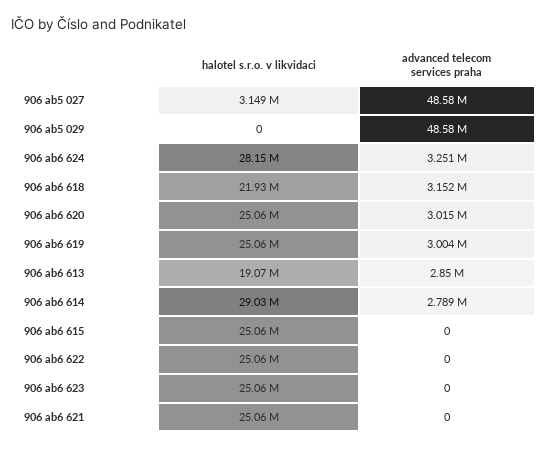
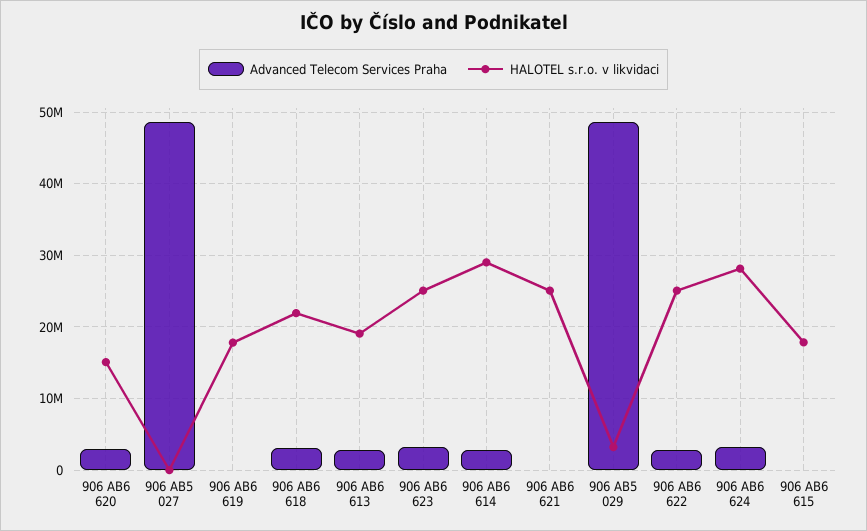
halotel s.r.o. v likvidaci, 906 ab5 027: 3149000 -> 0
halotel s.r.o. v likvidaci, 906 ab5 029: 0 -> 3000000
halotel s.r.o. v likvidaci, 906 ab6 620: 25060000 -> 15000000
halotel s.r.o. v likvidaci, 906 ab6 619: 25060000 -> 18000000
advanced telecom services praha, 906 ab6 619: 3004000 -> 0
halotel s.r.o. v likvidaci, 906 ab6 615: 25060000 -> 18000000
advanced telecom services praha, 906 ab6 622: 0 -> 3000000
advanced telecom services praha, 906 ab6 623: 0 -> 3000000

